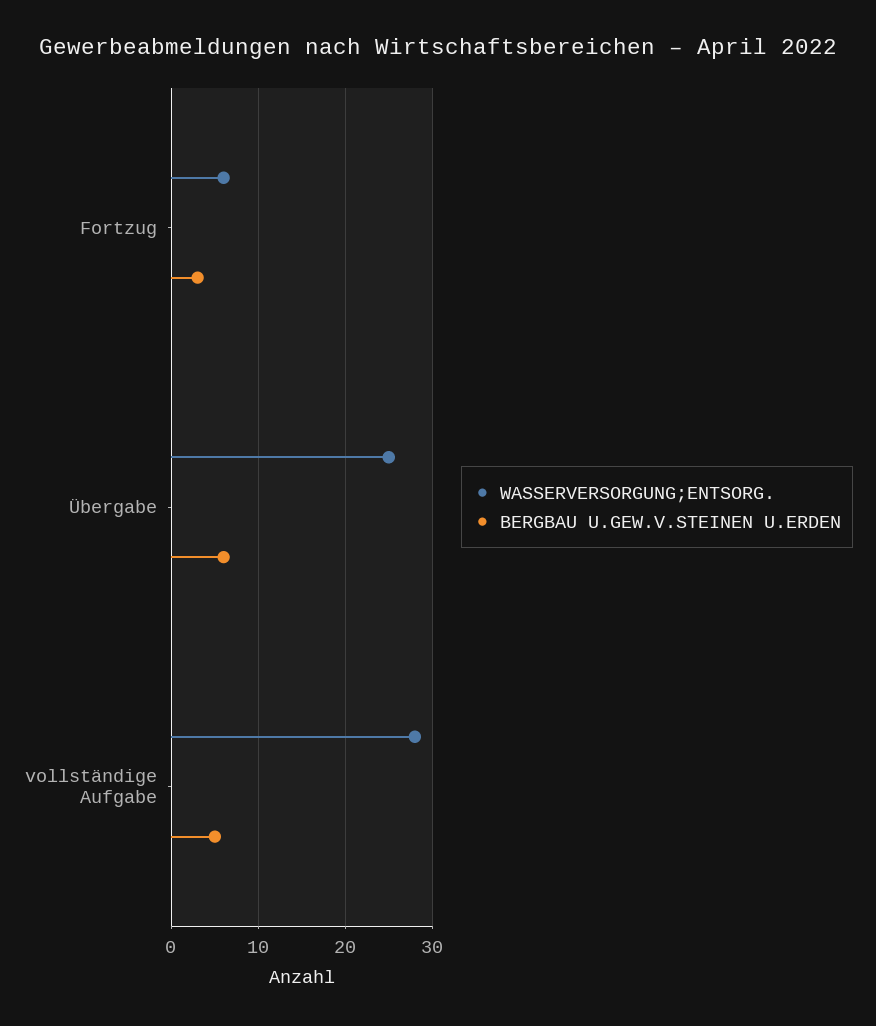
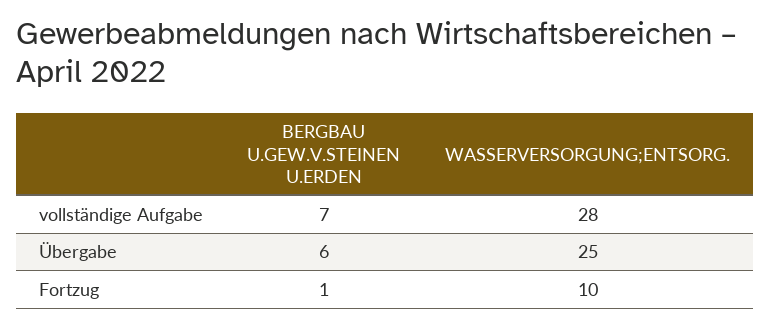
WASSERVERSORGUNG;ENTSORG., Fortzug: 6 -> 10
BERGBAU U.GEW.V.STEINEN U.ERDEN, Fortzug: 3 -> 1
BERGBAU U.GEW.V.STEINEN U.ERDEN, vollständige Aufgabe: 5 -> 7

